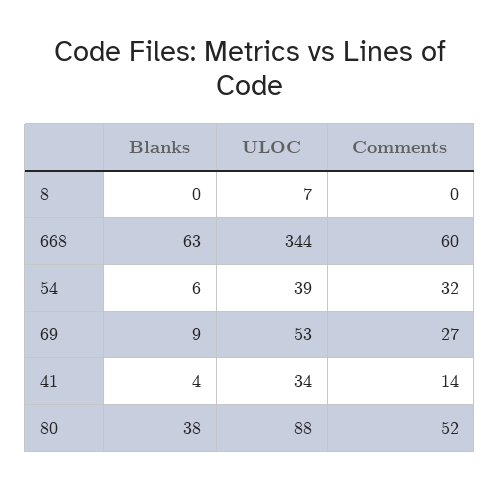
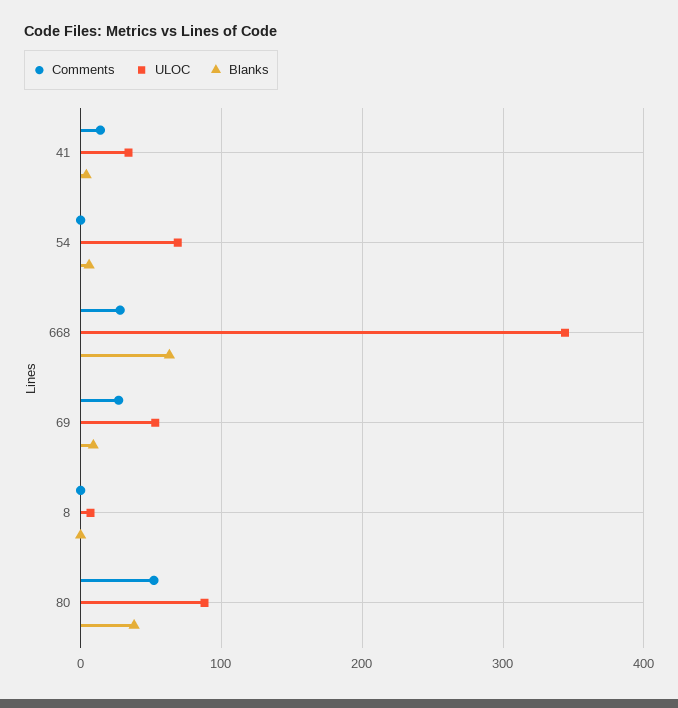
Comments, 668: 60 -> 30
ULOC, 54: 39 -> 70
Comments, 54: 32 -> 0

